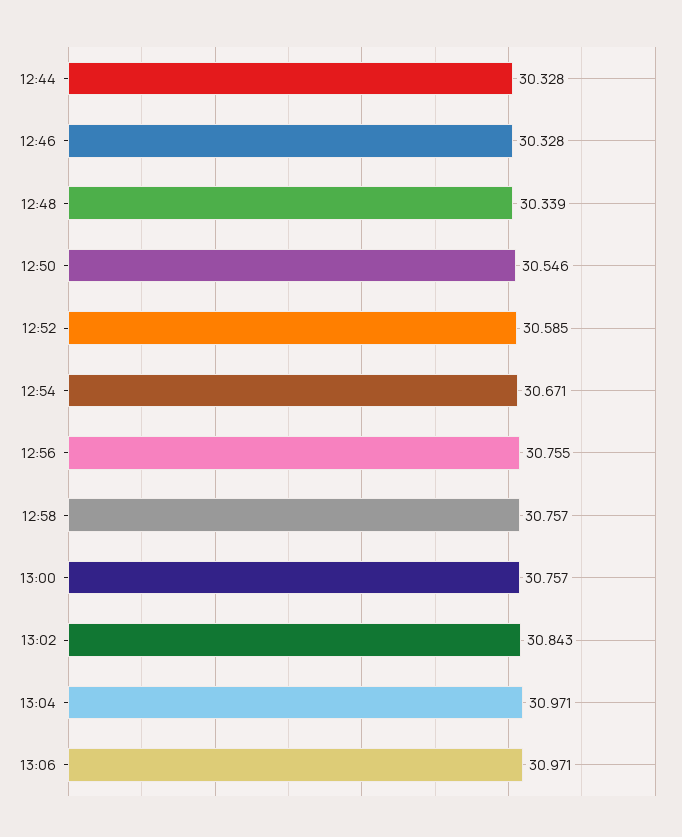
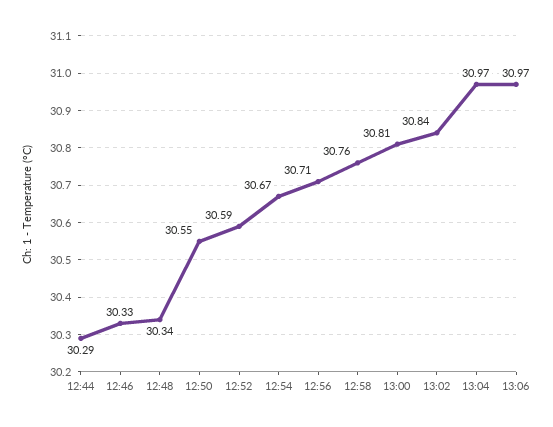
12:44: 30.328 -> 30.29
12:56: 30.755 -> 30.71
13:00: 30.757 -> 30.81

